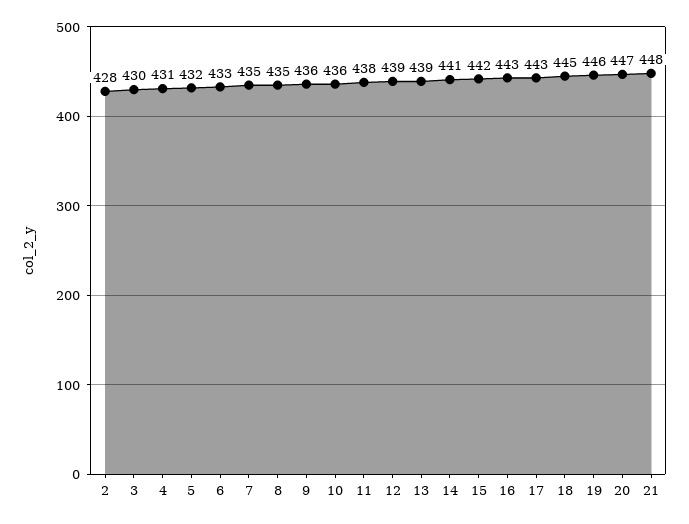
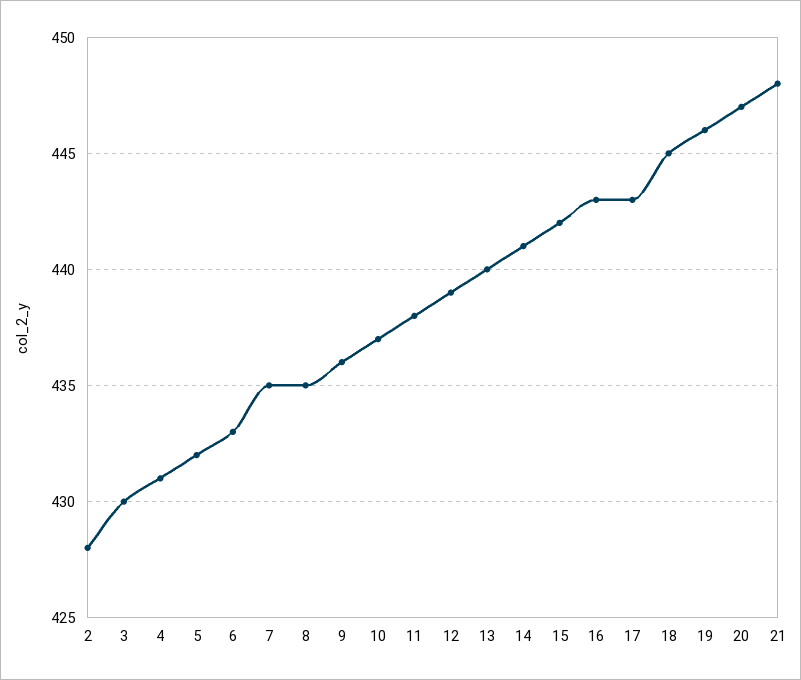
10: 436 -> 437
13: 439 -> 440

